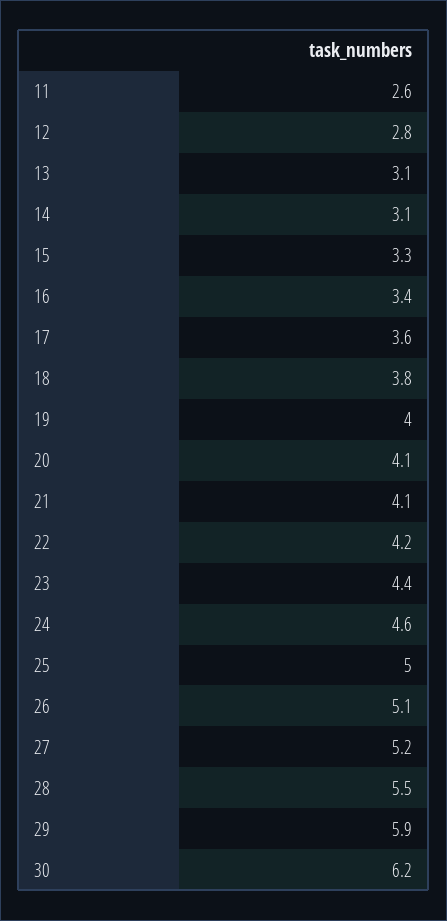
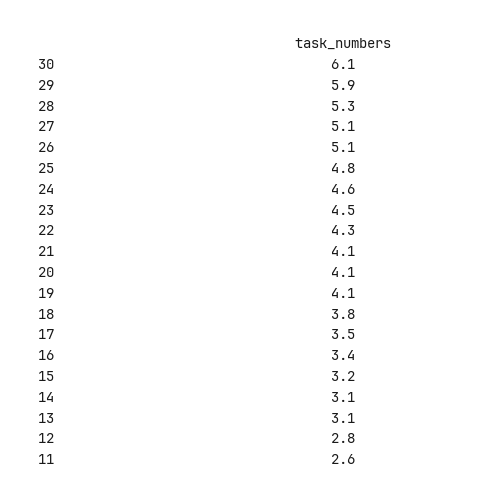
15: 3.3 -> 3.2
17: 3.6 -> 3.5
19: 4 -> 4.1
22: 4.2 -> 4.3
23: 4.4 -> 4.5
25: 5 -> 4.8
27: 5.2 -> 5.1
28: 5.5 -> 5.3
30: 6.2 -> 6.1

